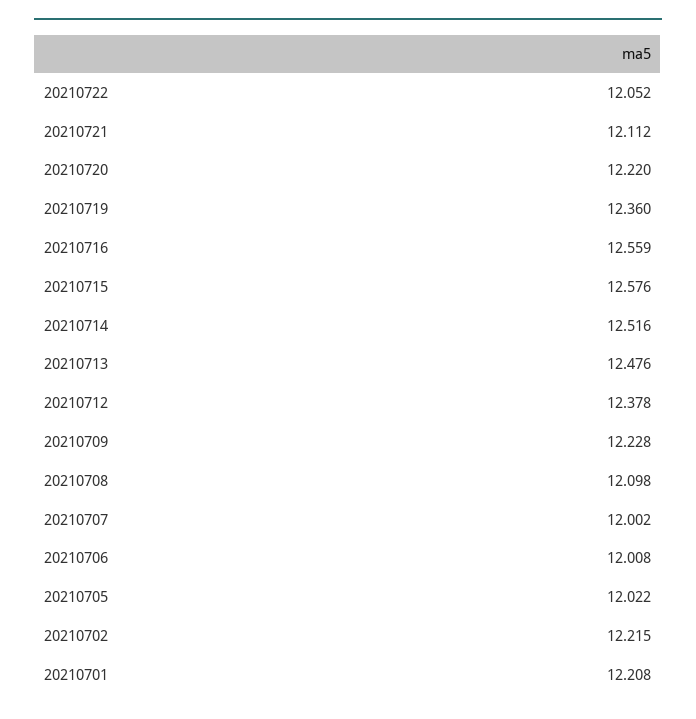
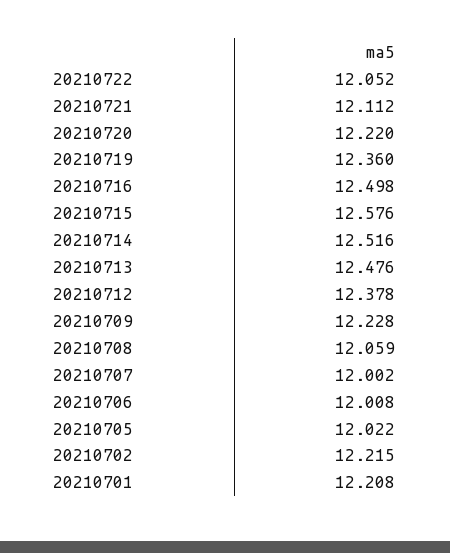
20210716: 12.559 -> 12.498
20210708: 12.098 -> 12.059

